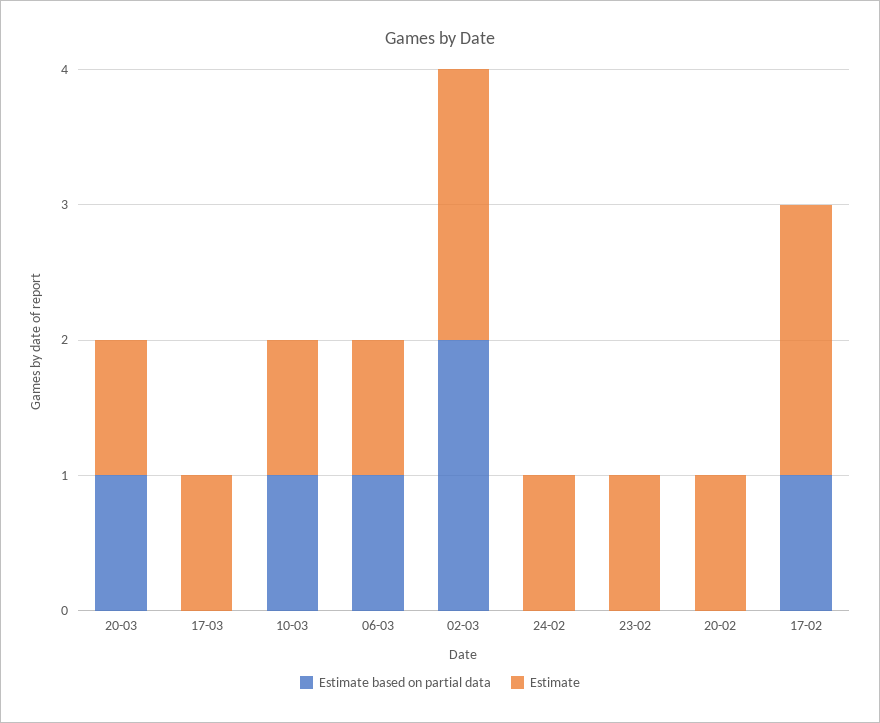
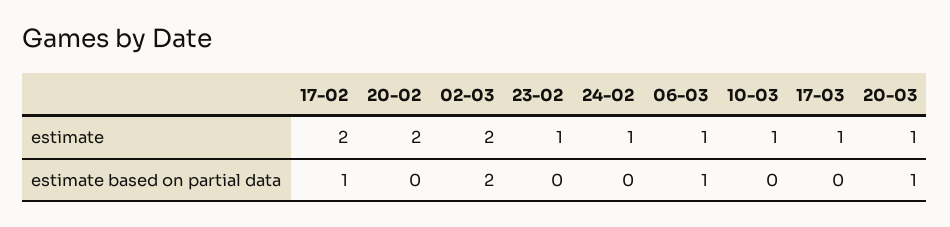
Estimate based on partial data, 10-03: 1 -> 0
Estimate, 20-02: 1 -> 2

